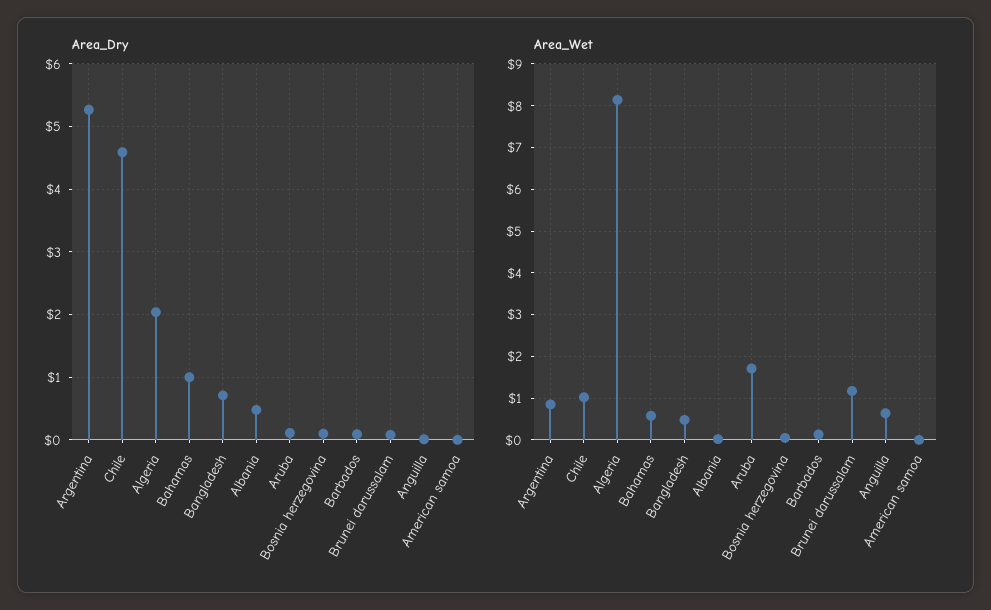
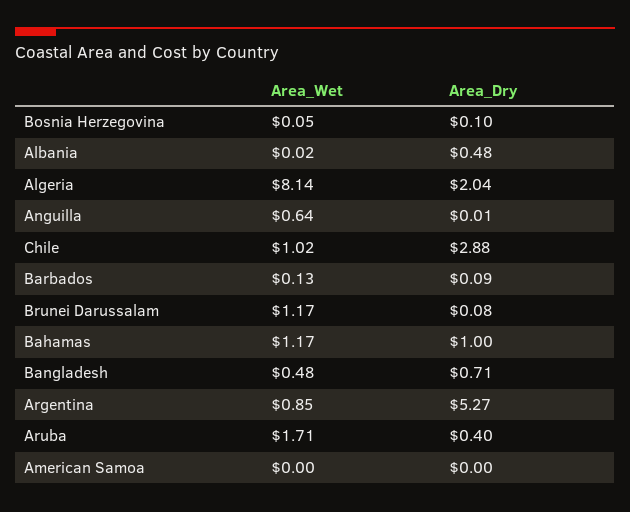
Area_Dry, Chile: 4.6 -> 2.88
Area_Dry, Aruba: 0.1 -> 0.4
Area_Wet, Bahamas: 0.6 -> 1.17

